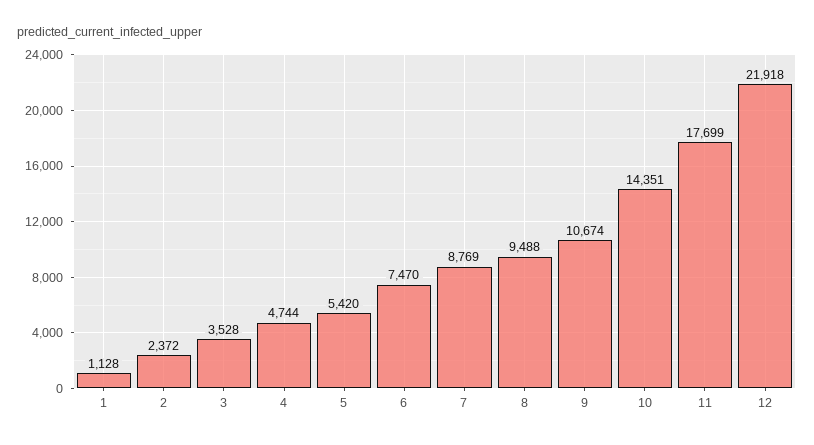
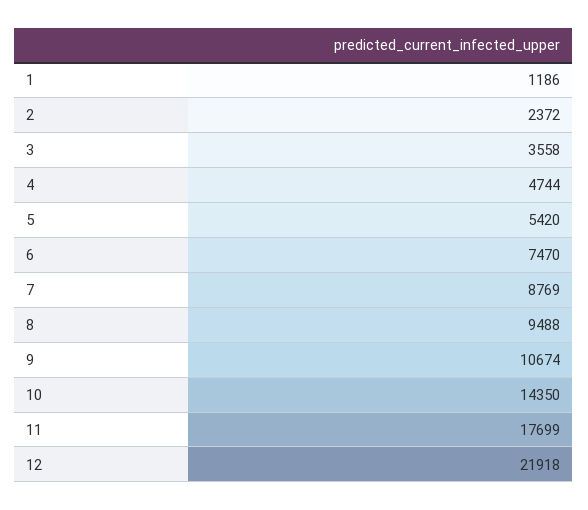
1: 1128 -> 1186
3: 3528 -> 3558
10: 14351 -> 14350

